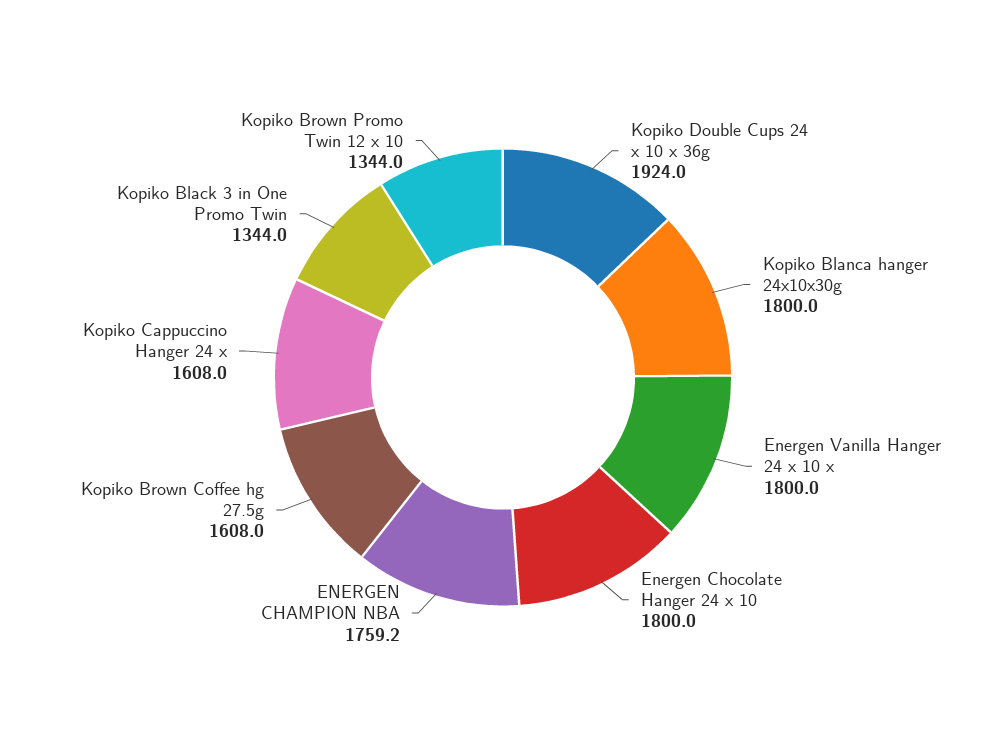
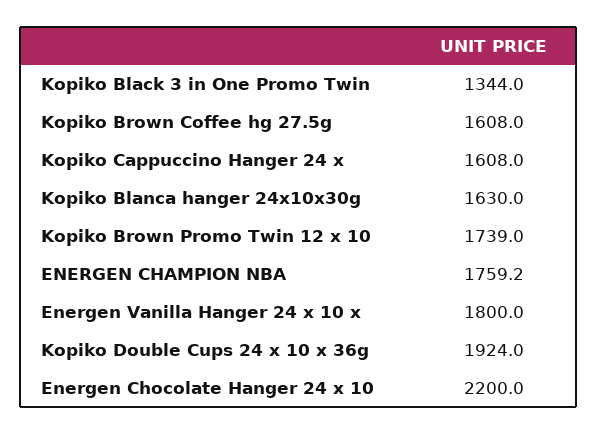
Kopiko Blanca hanger 24x10x30g: 1800 -> 1630
Energen Chocolate Hanger 24 x 10: 1800 -> 2200
Kopiko Brown Promo Twin 12 x 10: 1344 -> 1739

